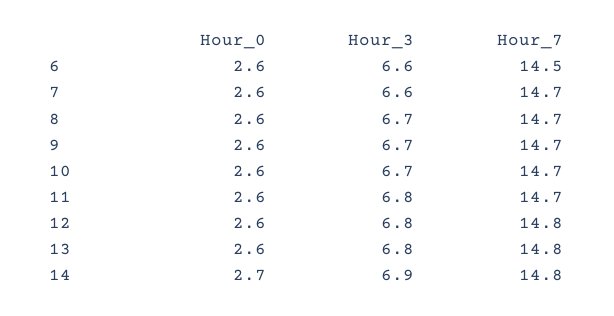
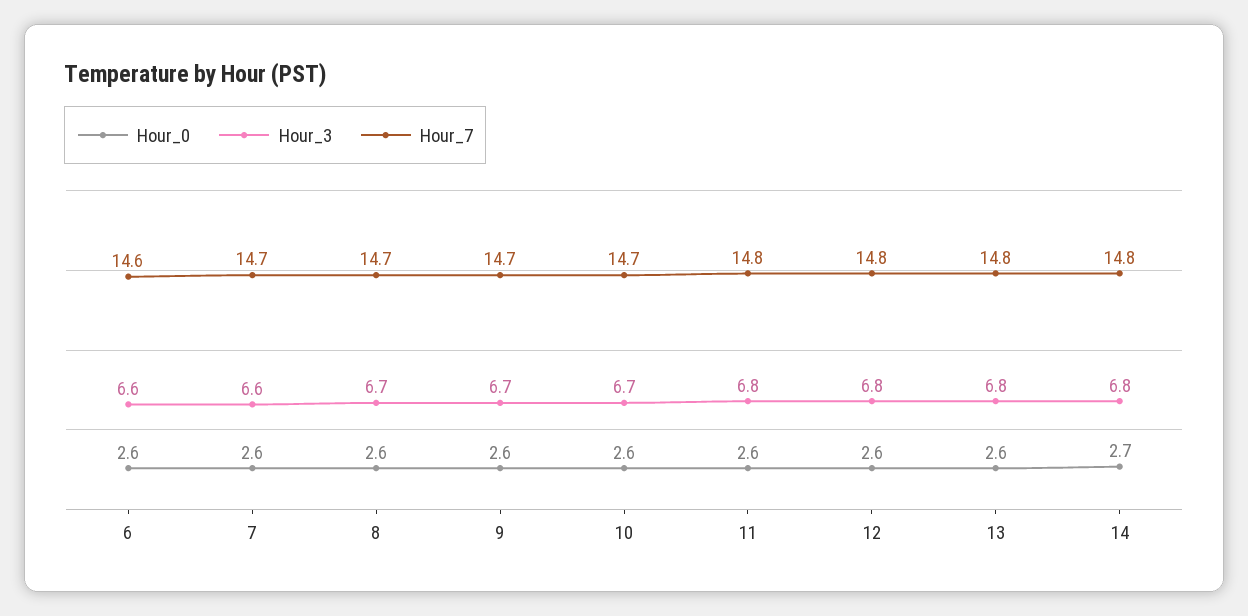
Hour_7, 6: 14.5 -> 14.6
Hour_7, 11: 14.7 -> 14.8
Hour_3, 14: 6.9 -> 6.8

